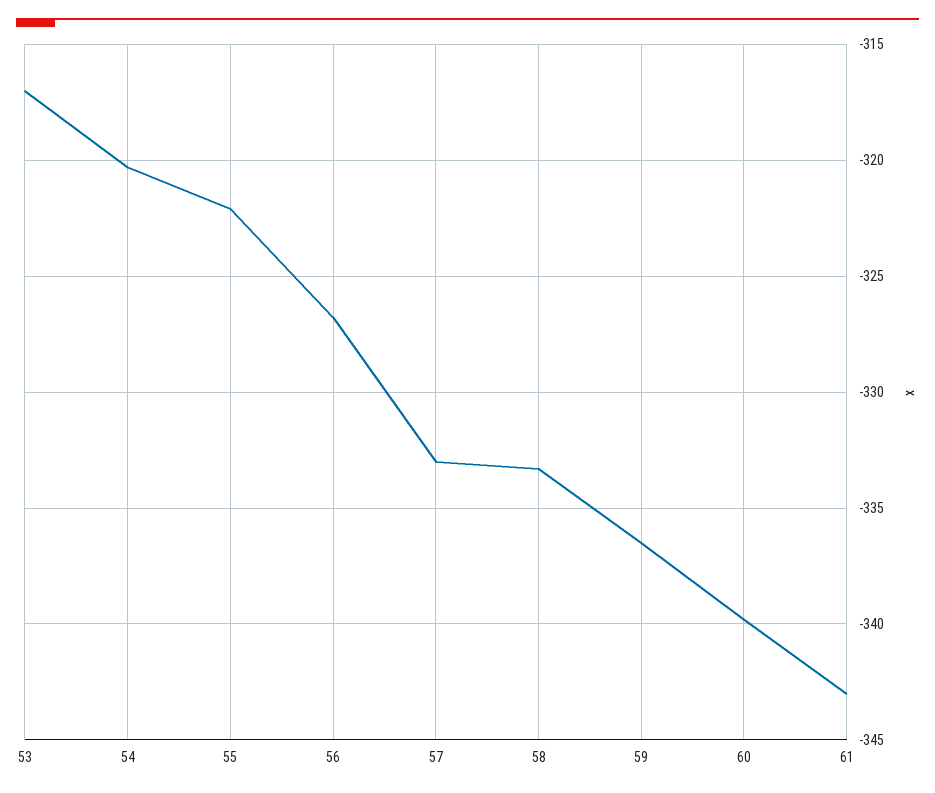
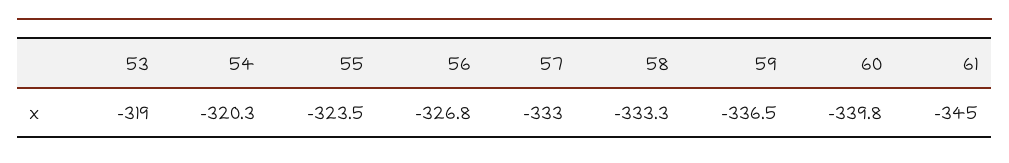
53: -317 -> -319
55: -322 -> -323.5
61: -343 -> -345

